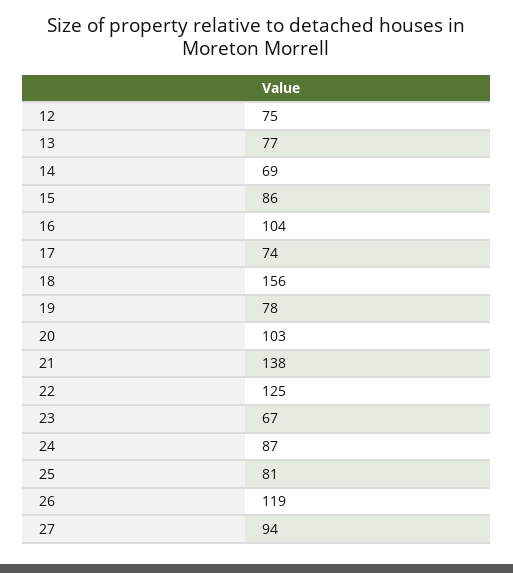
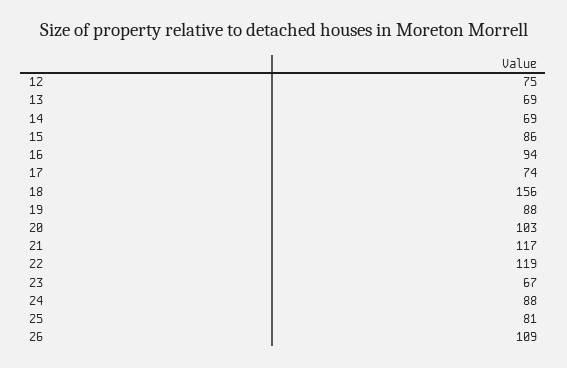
13: 77 -> 69
16: 104 -> 94
19: 78 -> 88
21: 138 -> 117
22: 125 -> 119
24: 87 -> 88
26: 119 -> 109
27: 94 -> none

